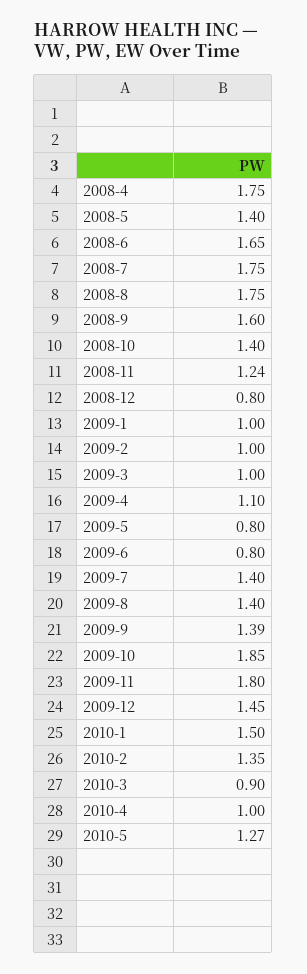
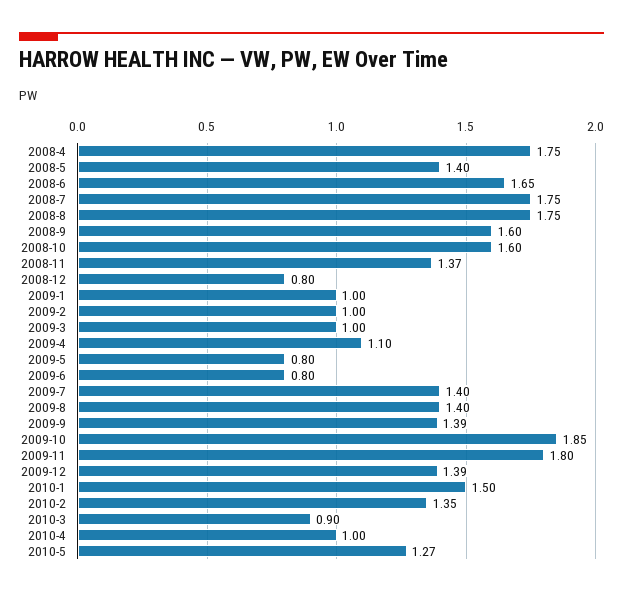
2008-10: 1.4 -> 1.6
2008-11: 1.24 -> 1.37
2009-12: 1.45 -> 1.39

